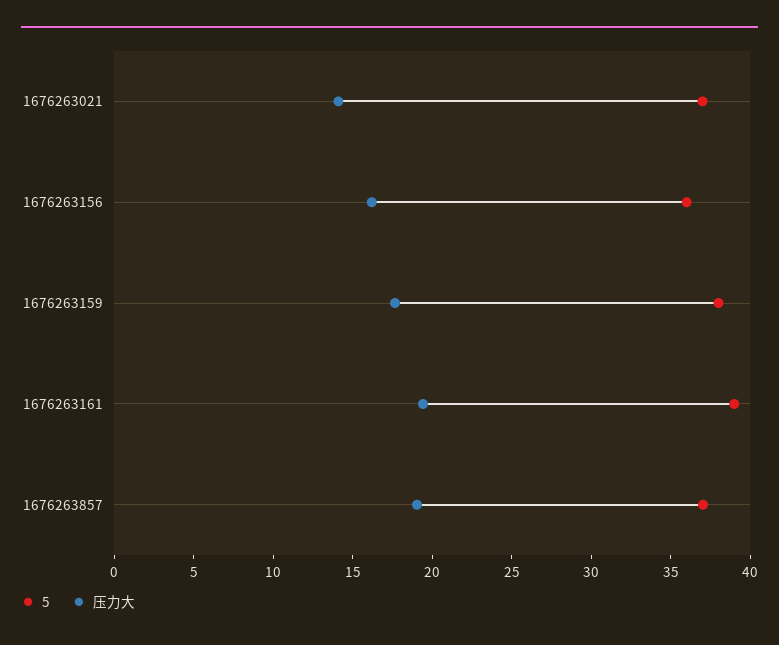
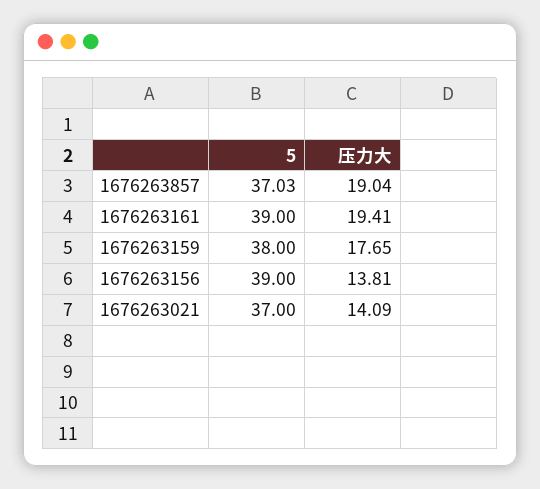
5, 1676263156: 36 -> 39
压力大, 1676263156: 16 -> 13.81

